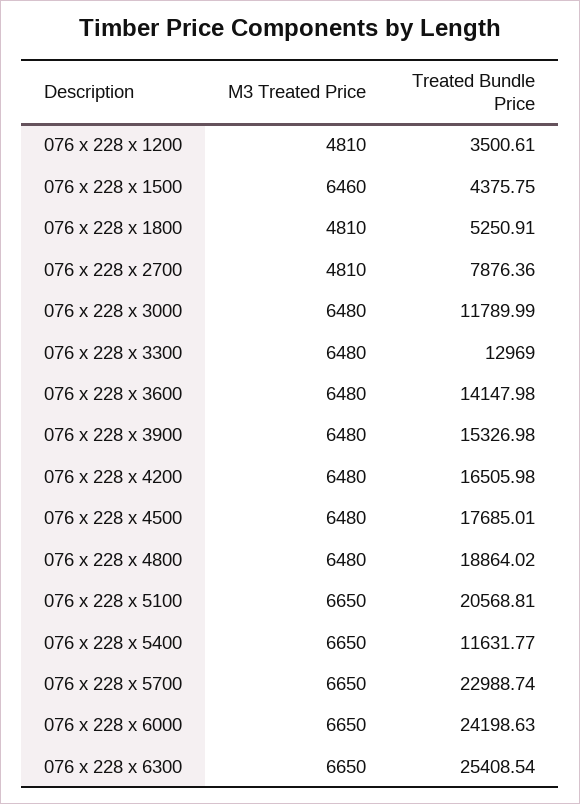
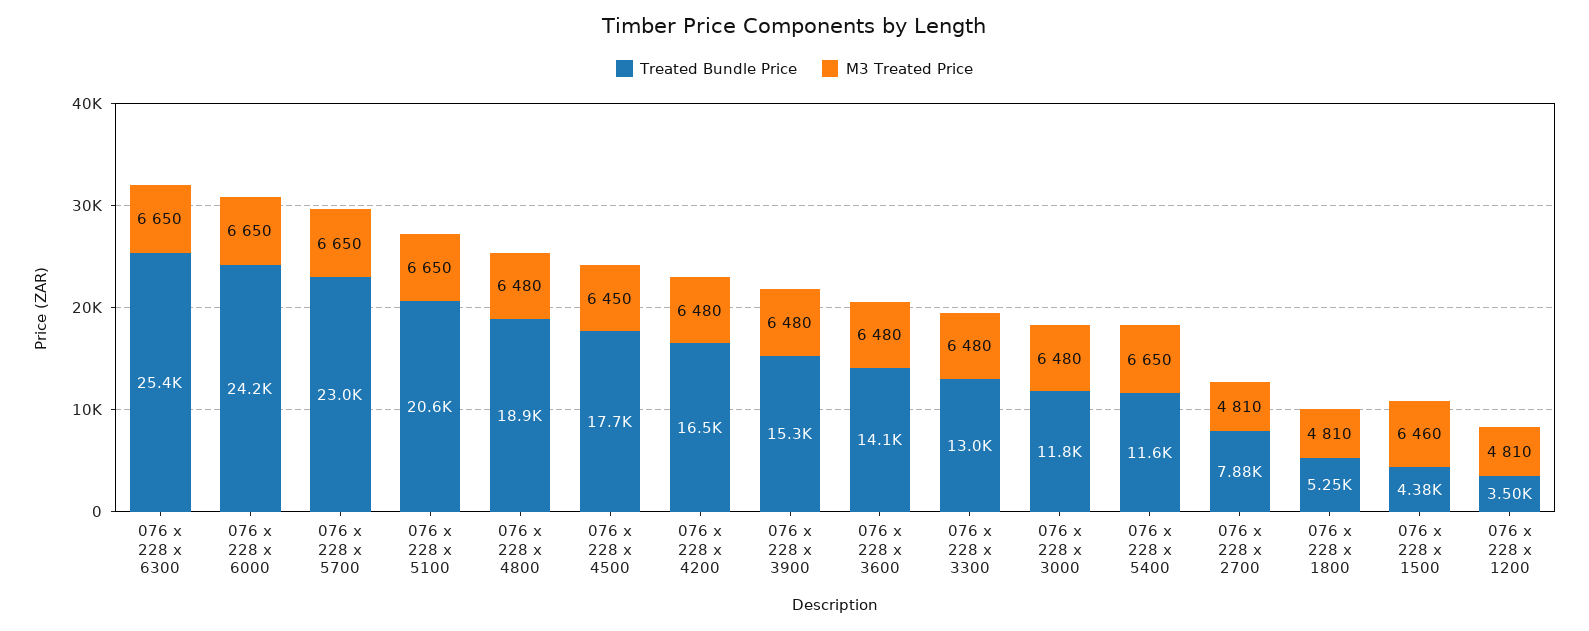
M3 Treated Price, 076 x 228 x 4500: 6480 -> 6450

